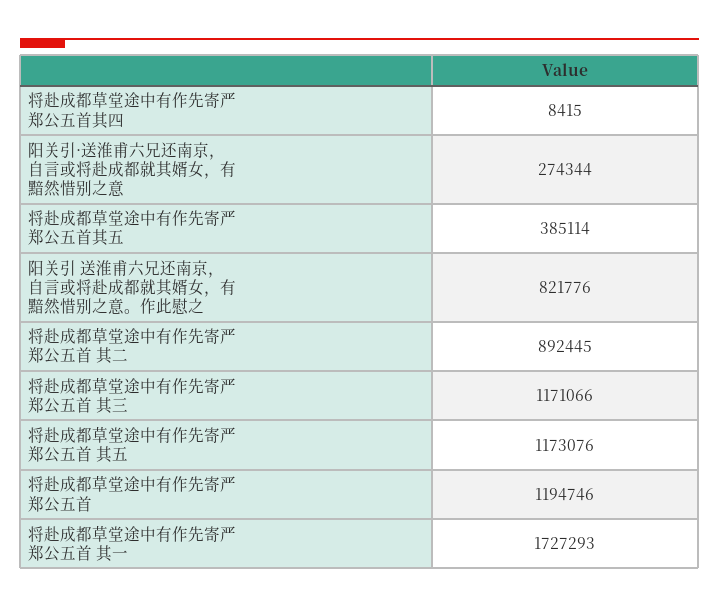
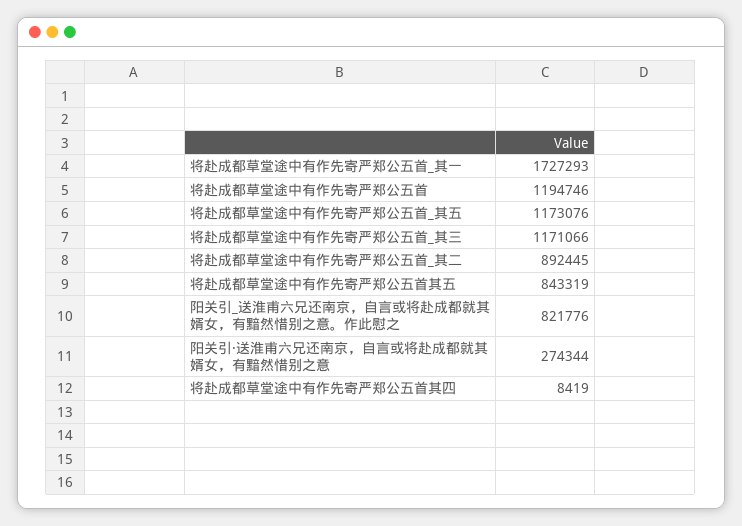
将赴成都草堂途中有作先寄严郑公五首其四: 8415 -> 8419
将赴成都草堂途中有作先寄严郑公五首其五: 385114 -> 843319

